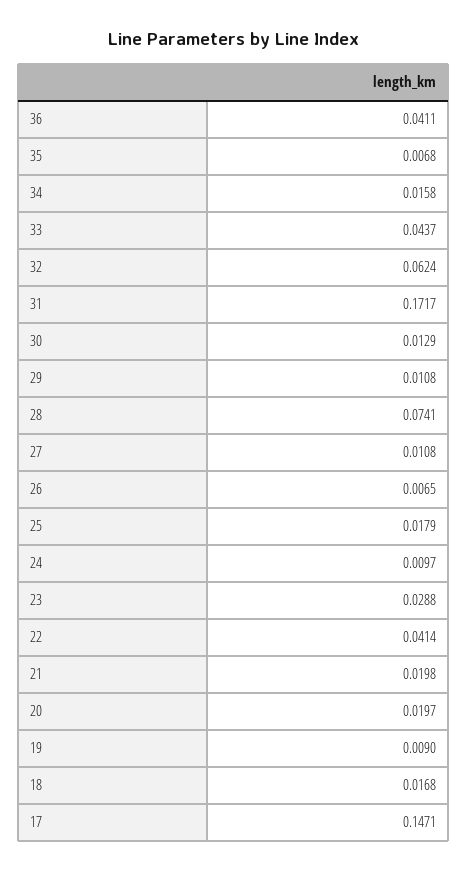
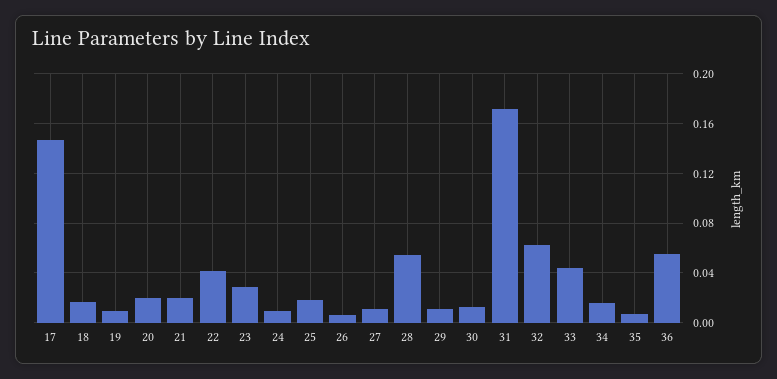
36: 0.0411 -> 0.055
28: 0.0741 -> 0.055

